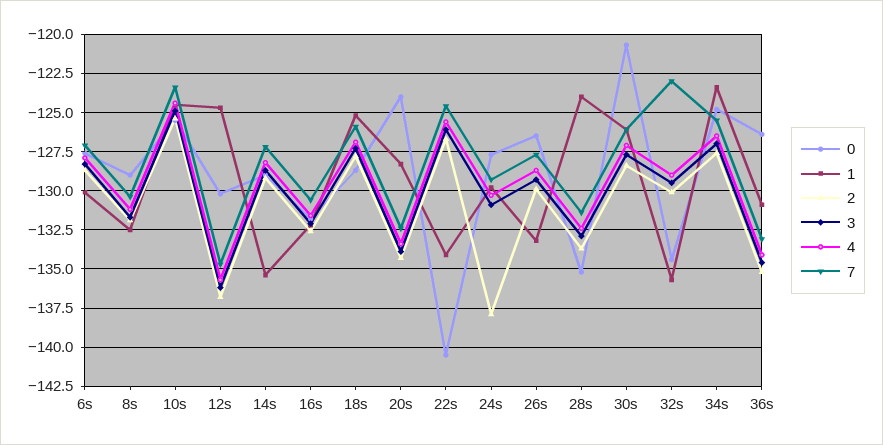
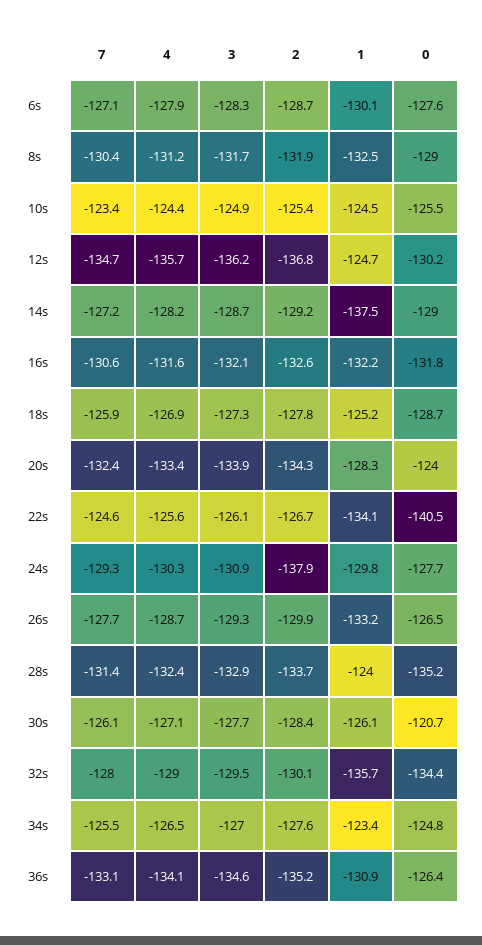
1, 14s: -135.5 -> -137.5
7, 32s: -123 -> -128

